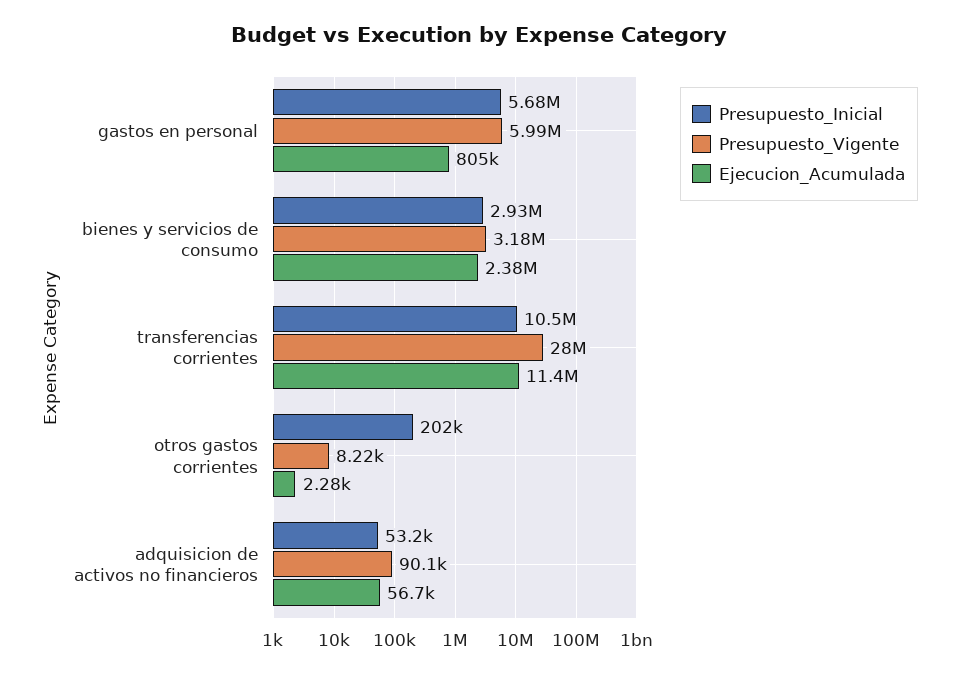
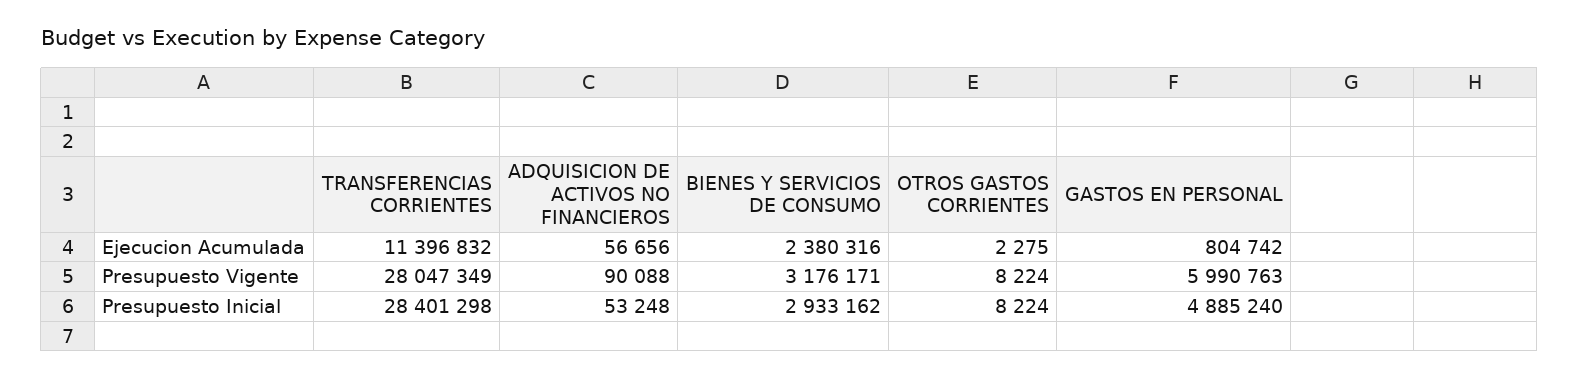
Presupuesto_Inicial, gastos en personal: 5680000 -> 4885240
Presupuesto_Inicial, transferencias corrientes: 10500000 -> 28401298
Presupuesto_Inicial, otros gastos corrientes: 202000 -> 8224

